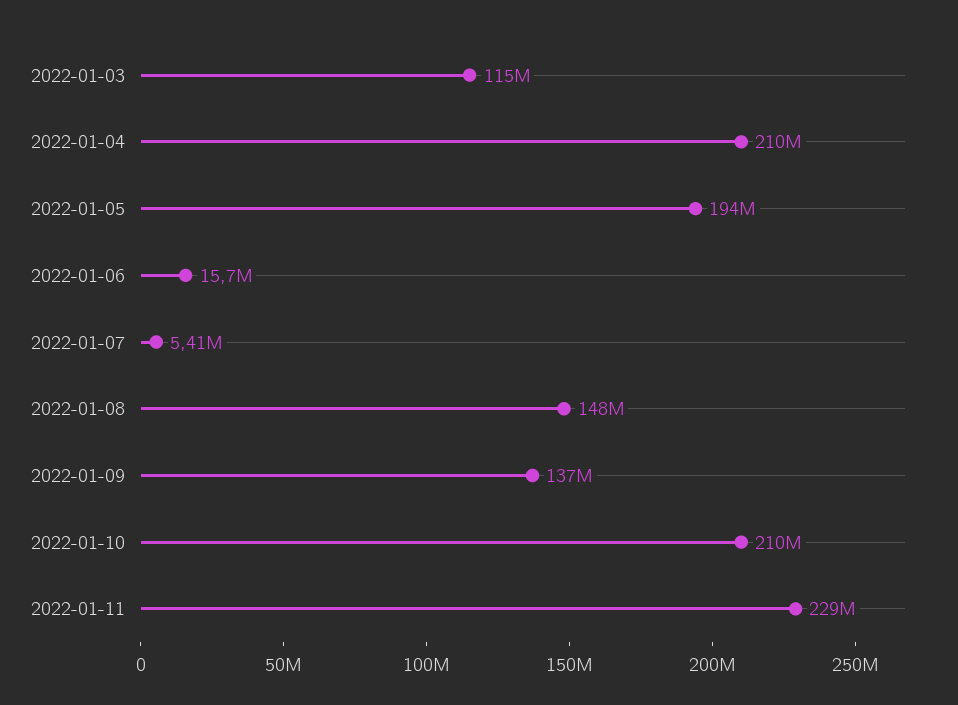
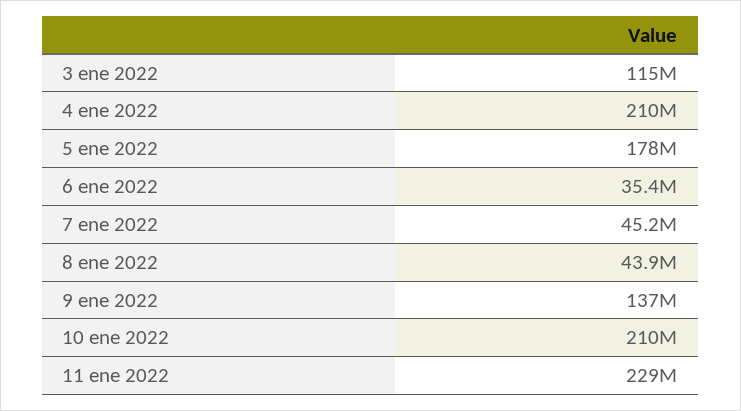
2022-01-05: 194000000 -> 178000000
2022-01-06: 15700000 -> 35400000
2022-01-07: 5410000 -> 45200000
2022-01-08: 148000000 -> 43900000

